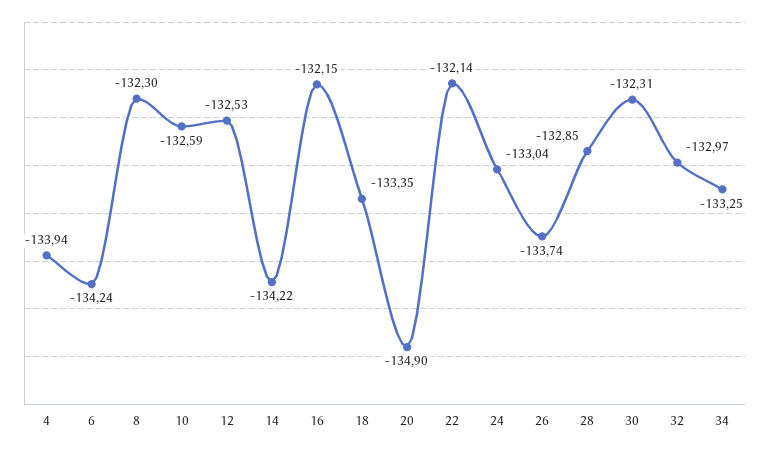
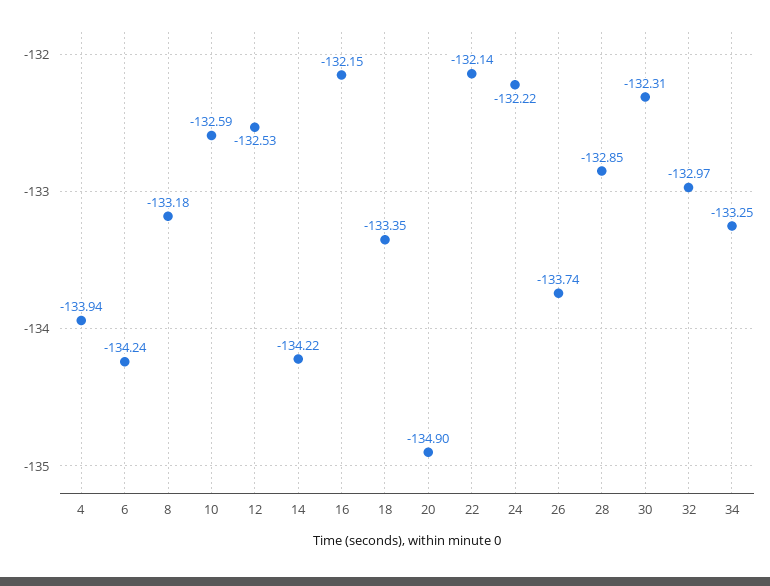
8: -132.3 -> -133.18
24: -133.04 -> -132.22

